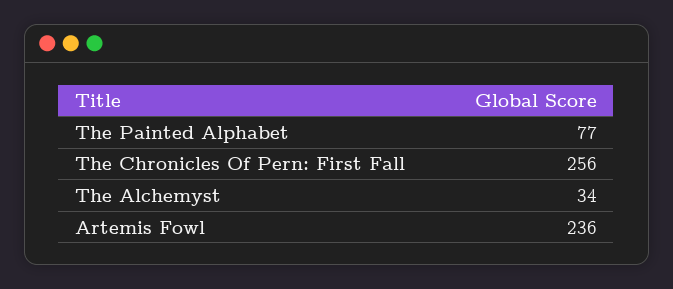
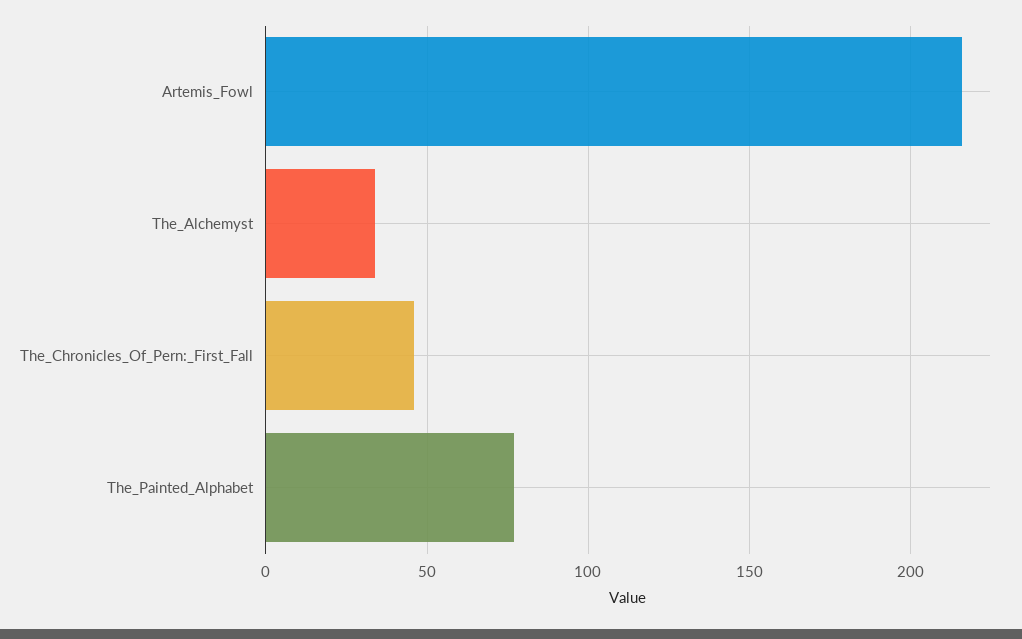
The Chronicles Of Pern: First Fall: 256 -> 45
Artemis Fowl: 236 -> 215

